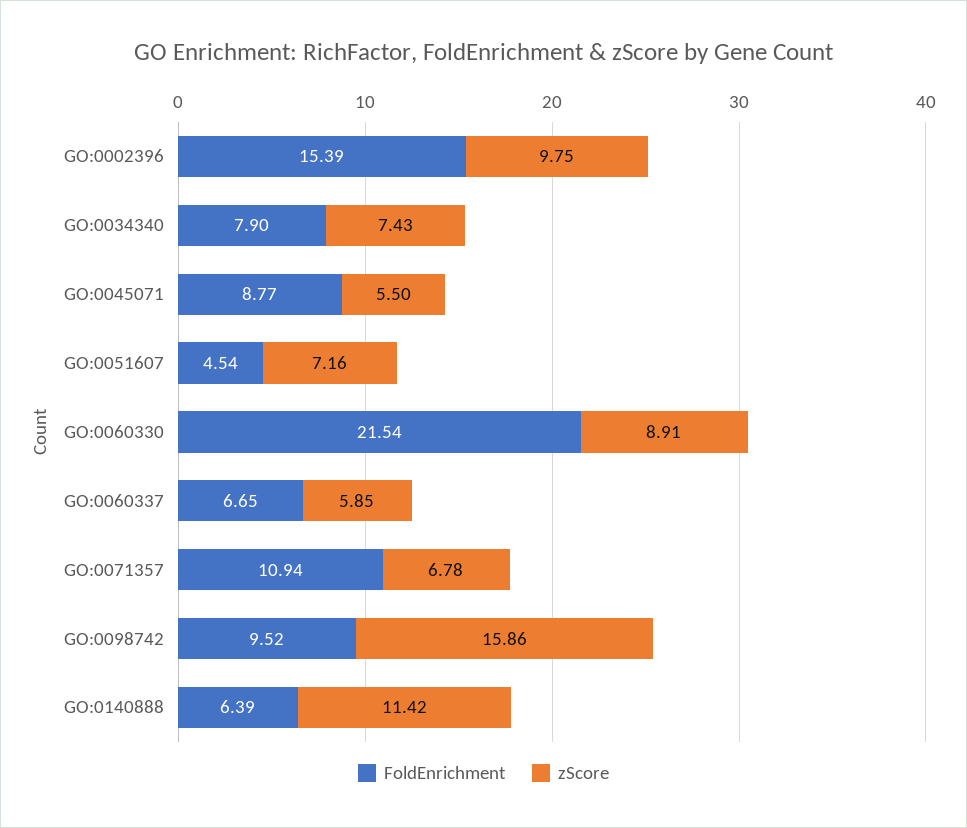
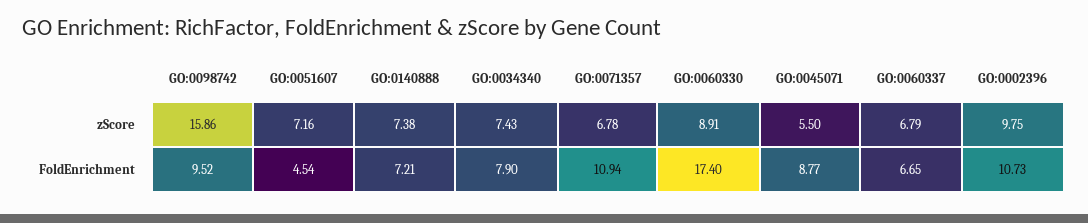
FoldEnrichment, GO:0002396: 15.39 -> 10.73
FoldEnrichment, GO:0060330: 21.54 -> 17.4
zScore, GO:0060337: 5.85 -> 6.79
FoldEnrichment, GO:0140888: 6.39 -> 7.21
zScore, GO:0140888: 11.42 -> 7.38

